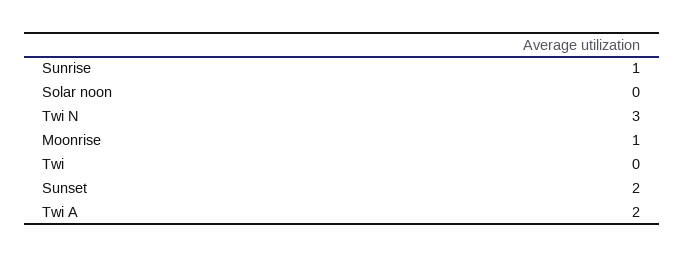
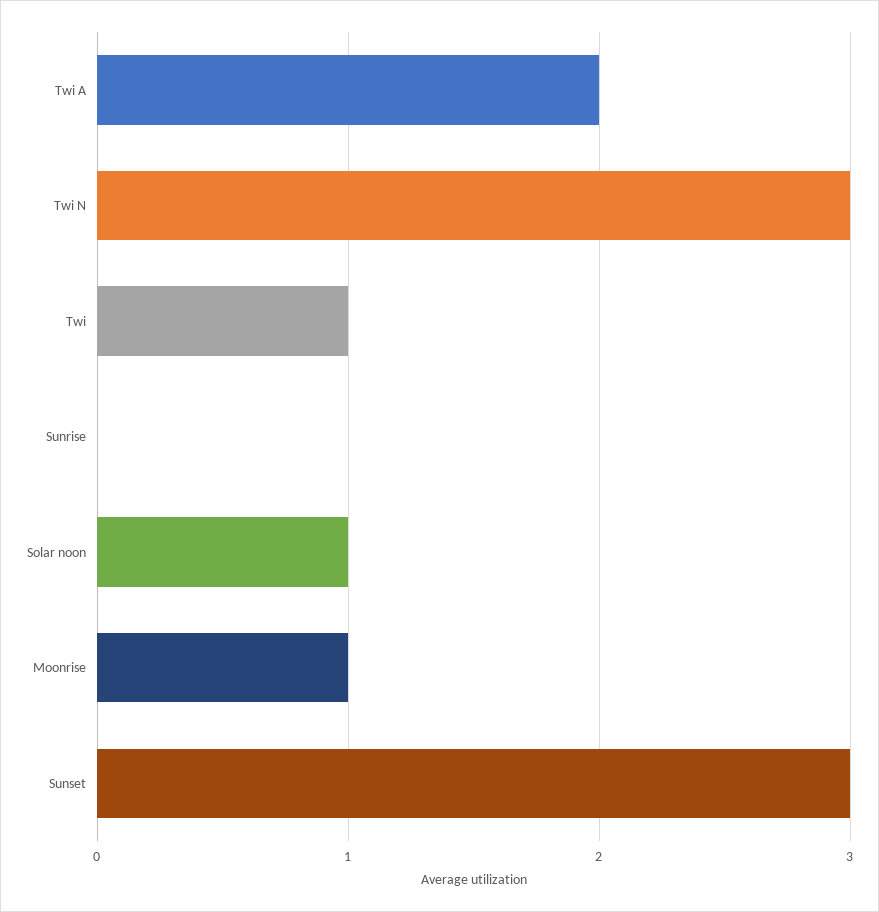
Sunrise: 1 -> 0
Solar noon: 0 -> 1
Twi: 0 -> 1
Sunset: 2 -> 3

